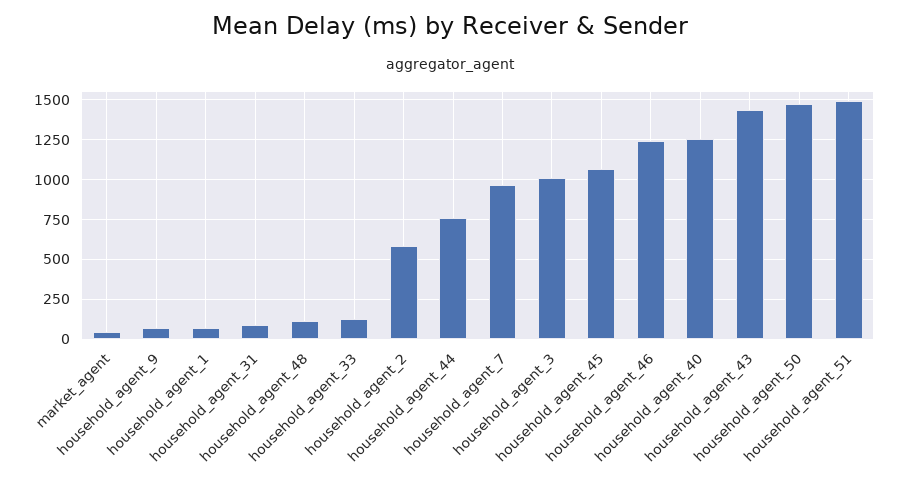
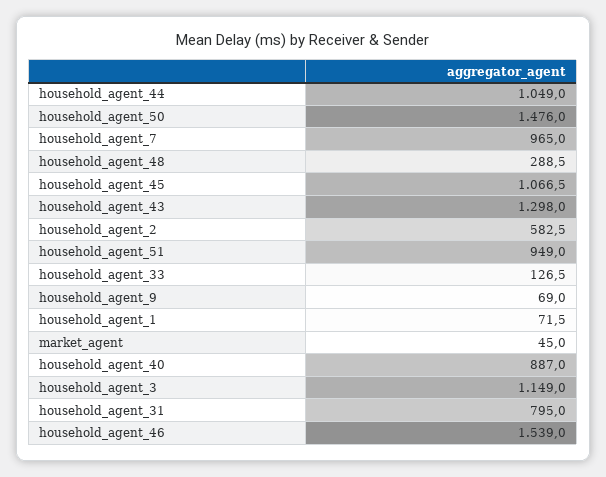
household_agent_31: 100 -> 795
household_agent_48: 100 -> 288.5
household_agent_44: 750 -> 1049
household_agent_3: 1000 -> 1149
household_agent_46: 1250 -> 1539
household_agent_40: 1250 -> 887
household_agent_43: 1450 -> 1298
household_agent_51: 1500 -> 949

